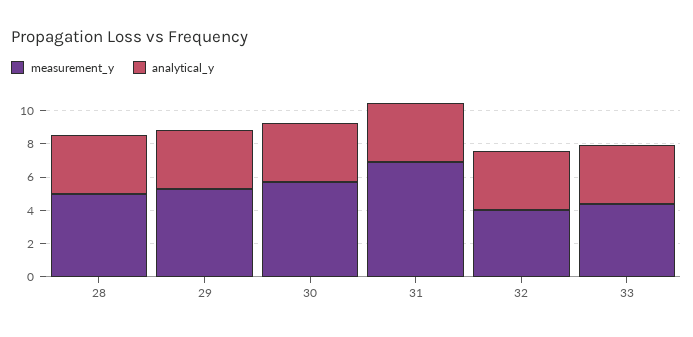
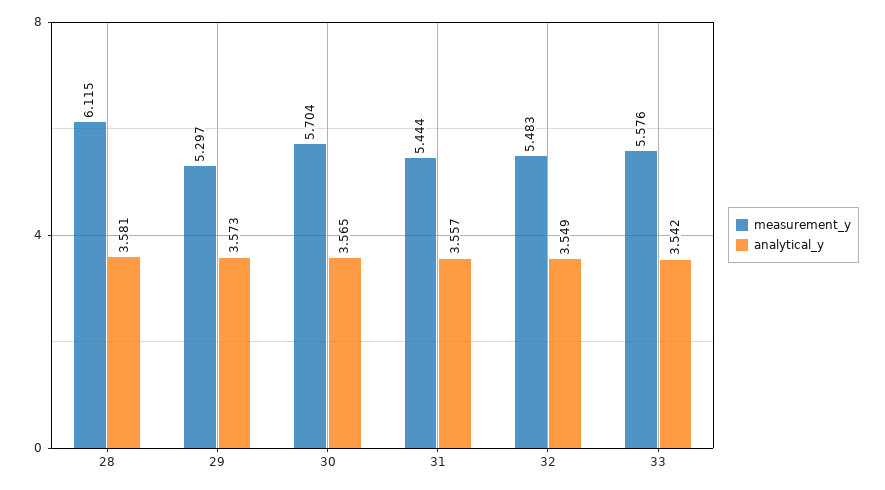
measurement_y, 28: 5 -> 6.115
measurement_y, 31: 7 -> 5.444
measurement_y, 32: 4 -> 5.483
measurement_y, 33: 4.5 -> 5.576

